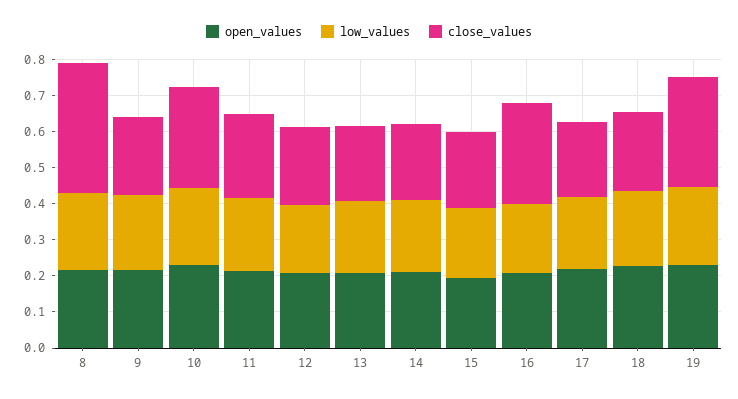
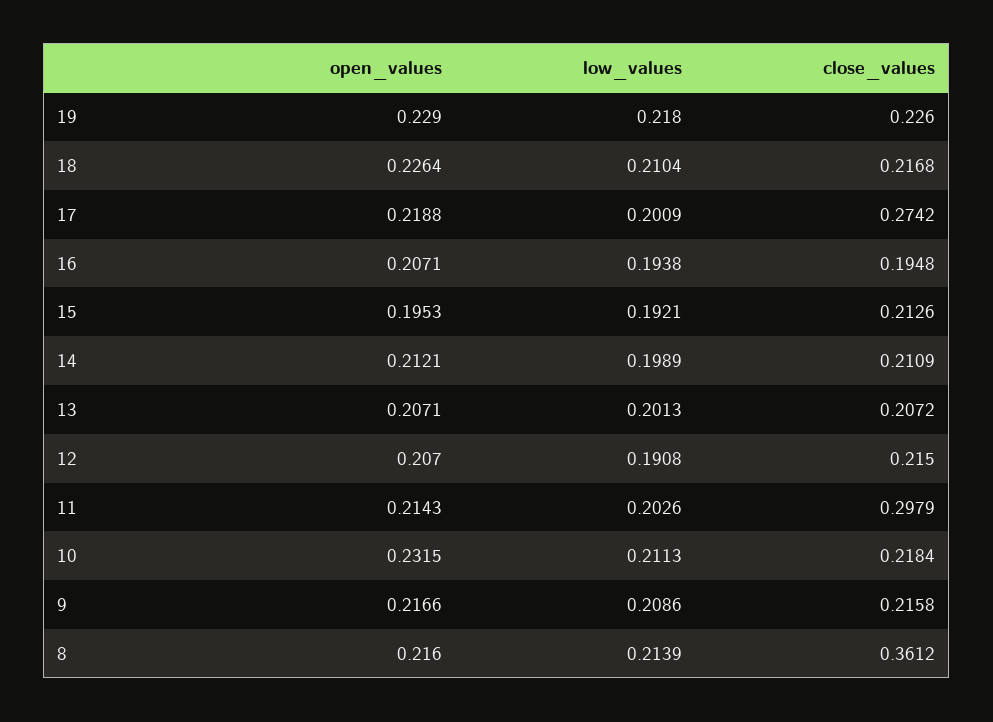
close_values, 10: 0.275 -> 0.2184
close_values, 11: 0.225 -> 0.2979
close_values, 16: 0.275 -> 0.1948
close_values, 17: 0.2 -> 0.2742
close_values, 19: 0.3 -> 0.226

